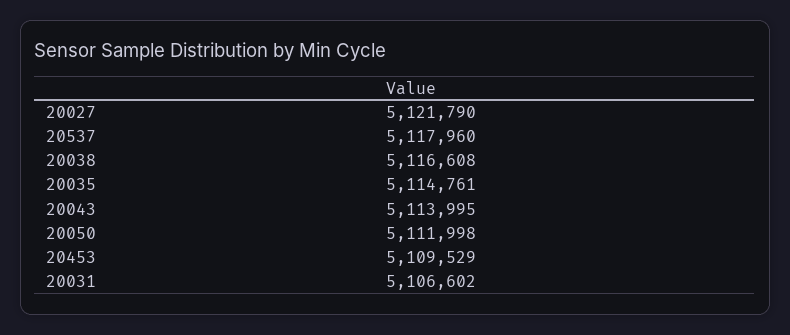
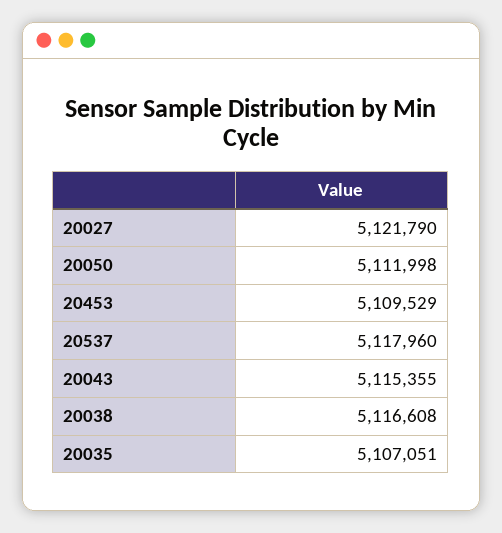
20035: 5114761 -> 5107051
20043: 5113995 -> 5115355
20031: 5106602 -> none

